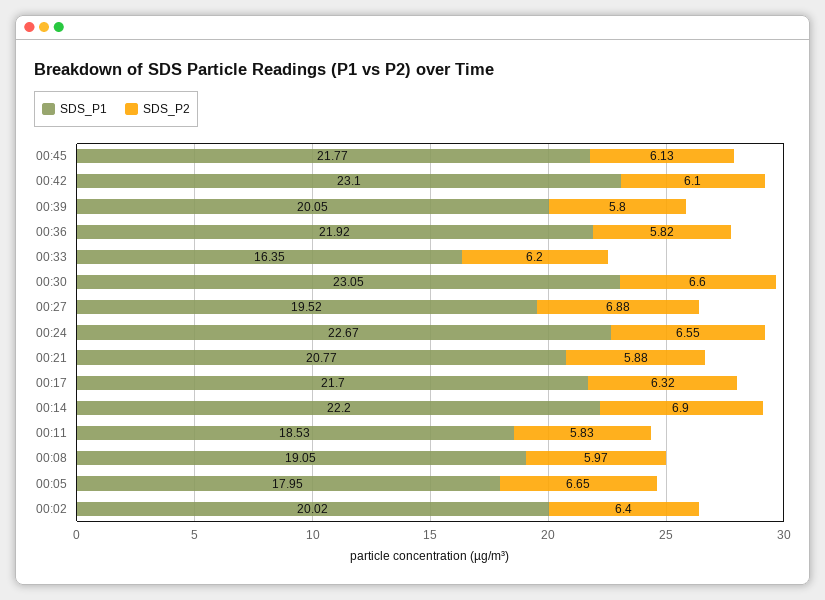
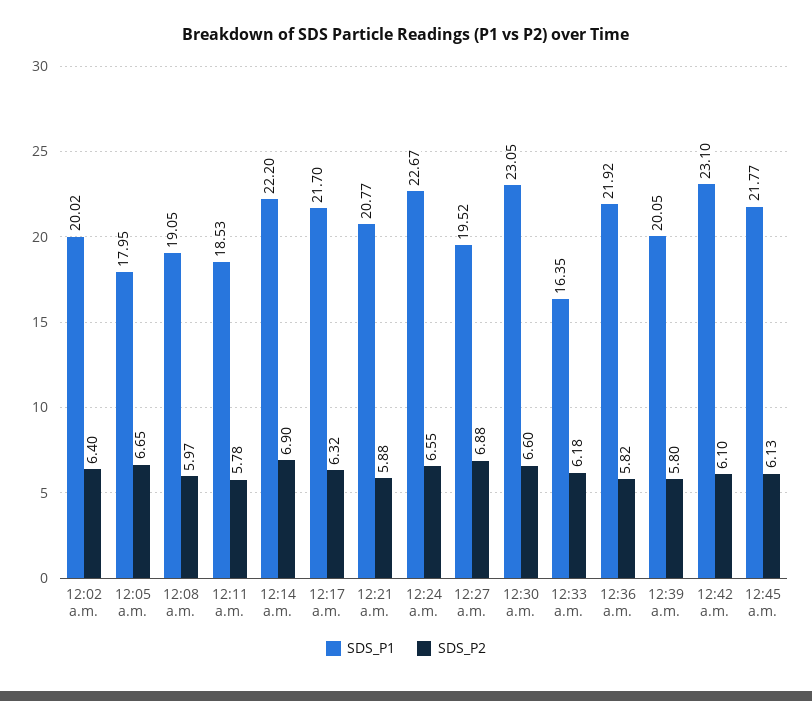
SDS_P2, 00:33: 6.2 -> 6.18
SDS_P2, 00:11: 5.83 -> 5.78

